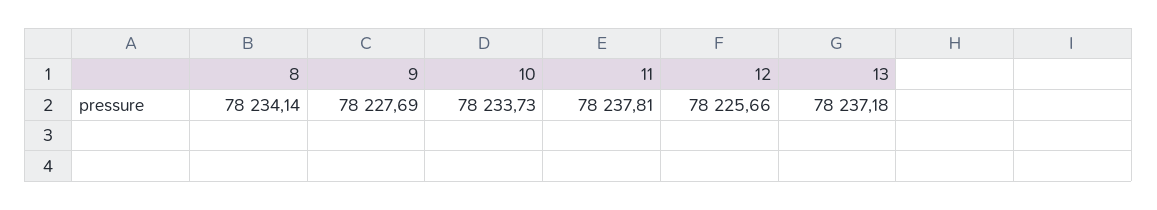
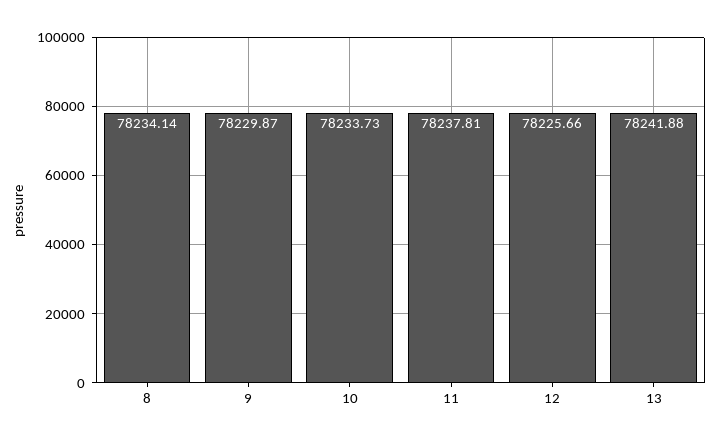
9: 78227.69 -> 78229.87
13: 78237.18 -> 78241.88

